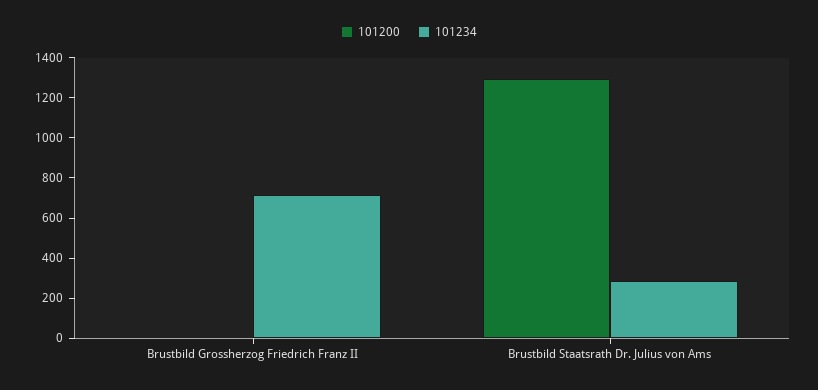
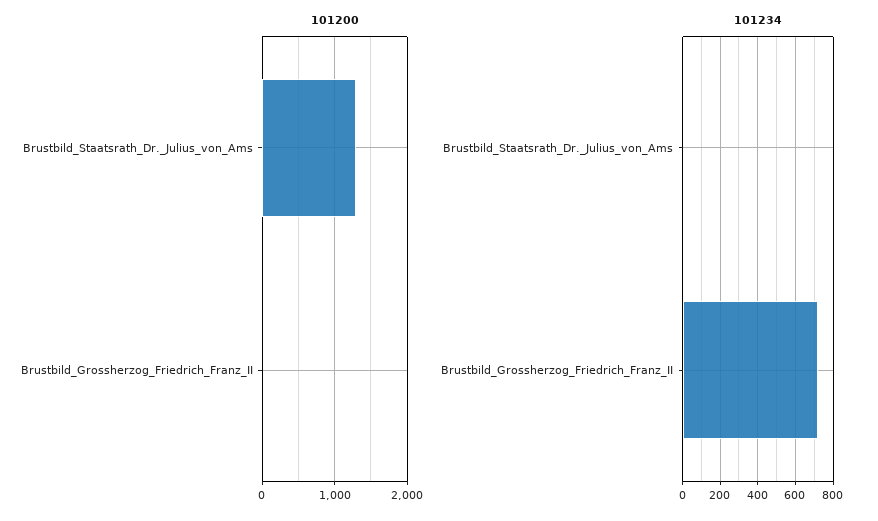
101234, Brustbild Staatsrath Dr. Julius von Ams: 300 -> 0

